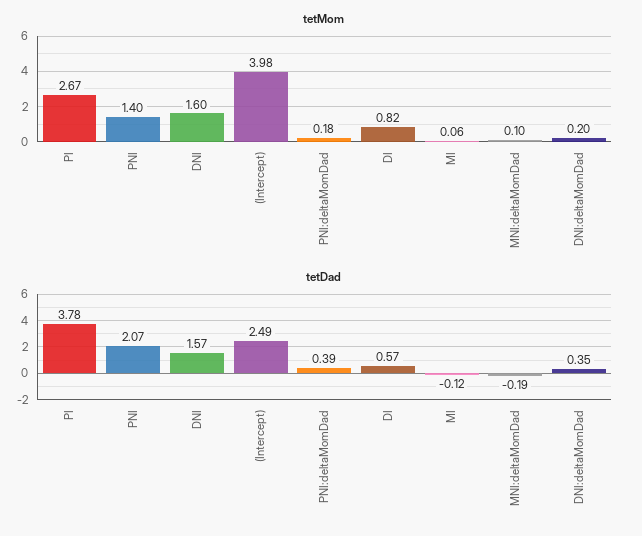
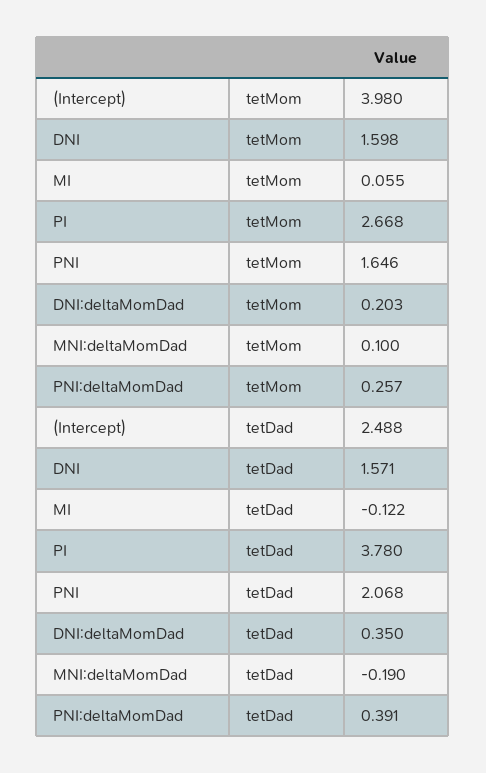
tetMom, PNI: 1.4 -> 1.646
tetMom, PNI:deltaMomDad: 0.18 -> 0.257
tetMom, DI: 0.82 -> none
tetDad, DI: 0.57 -> none

